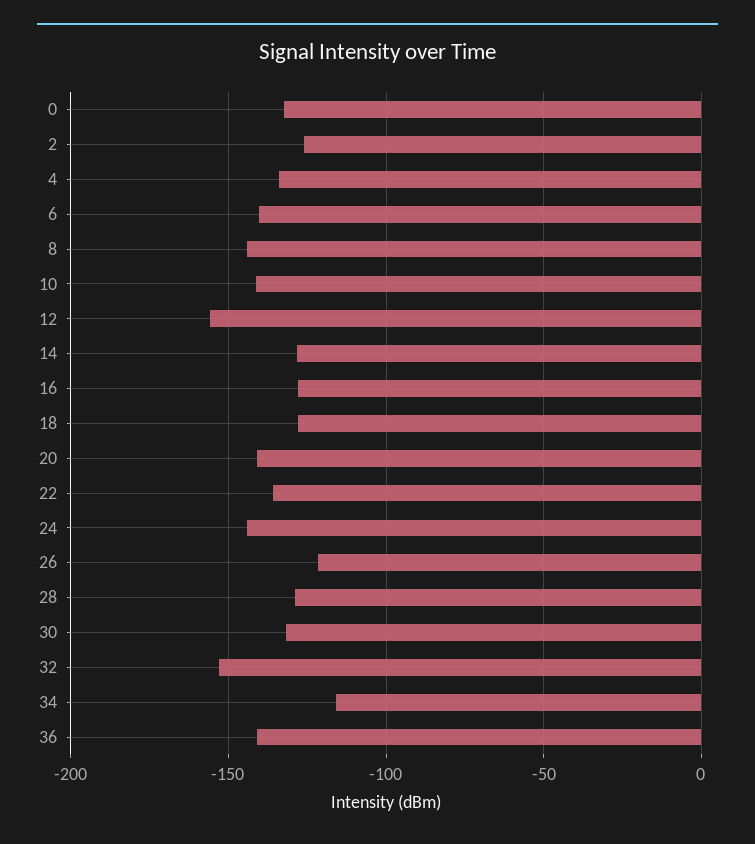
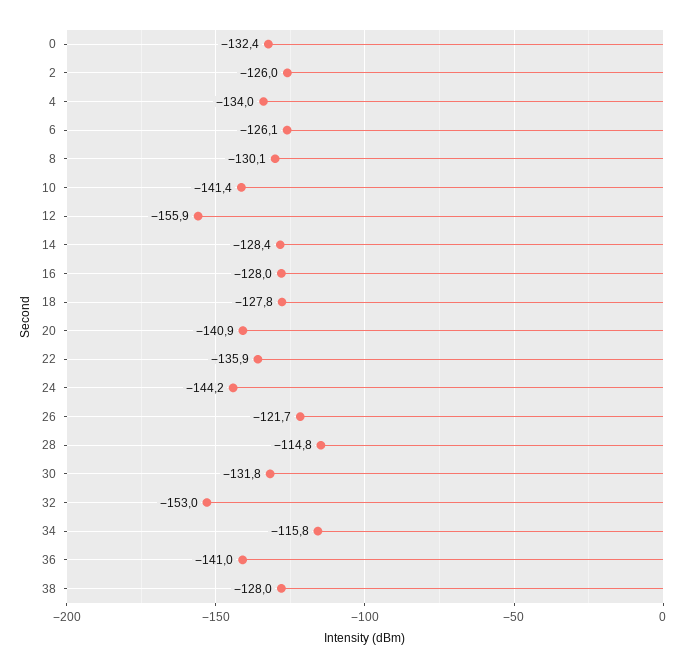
6: -140 -> -126.1
8: -145 -> -130.1
28: -130 -> -114.8
38: none -> -128

